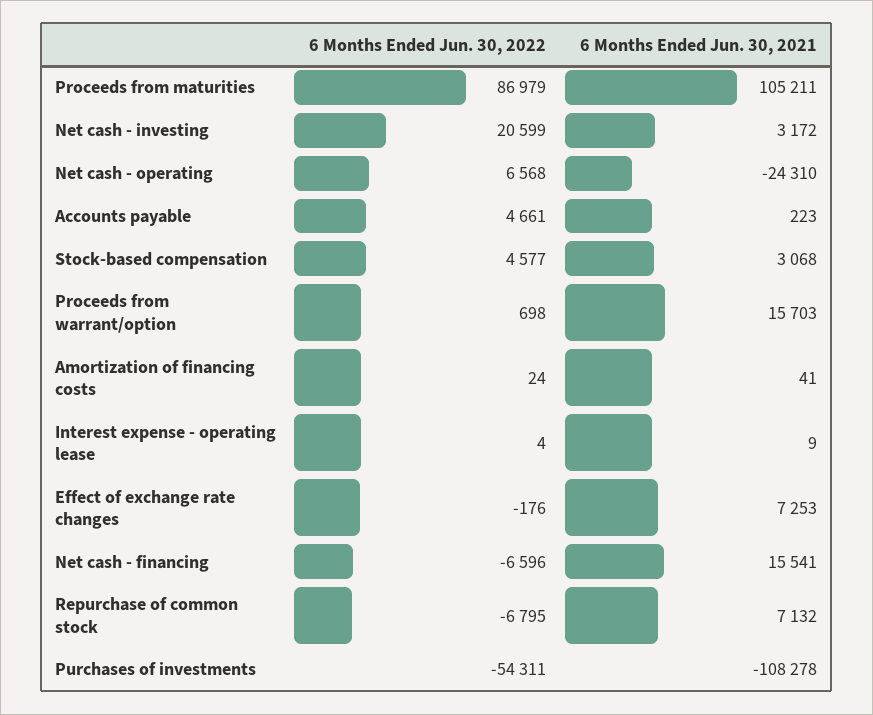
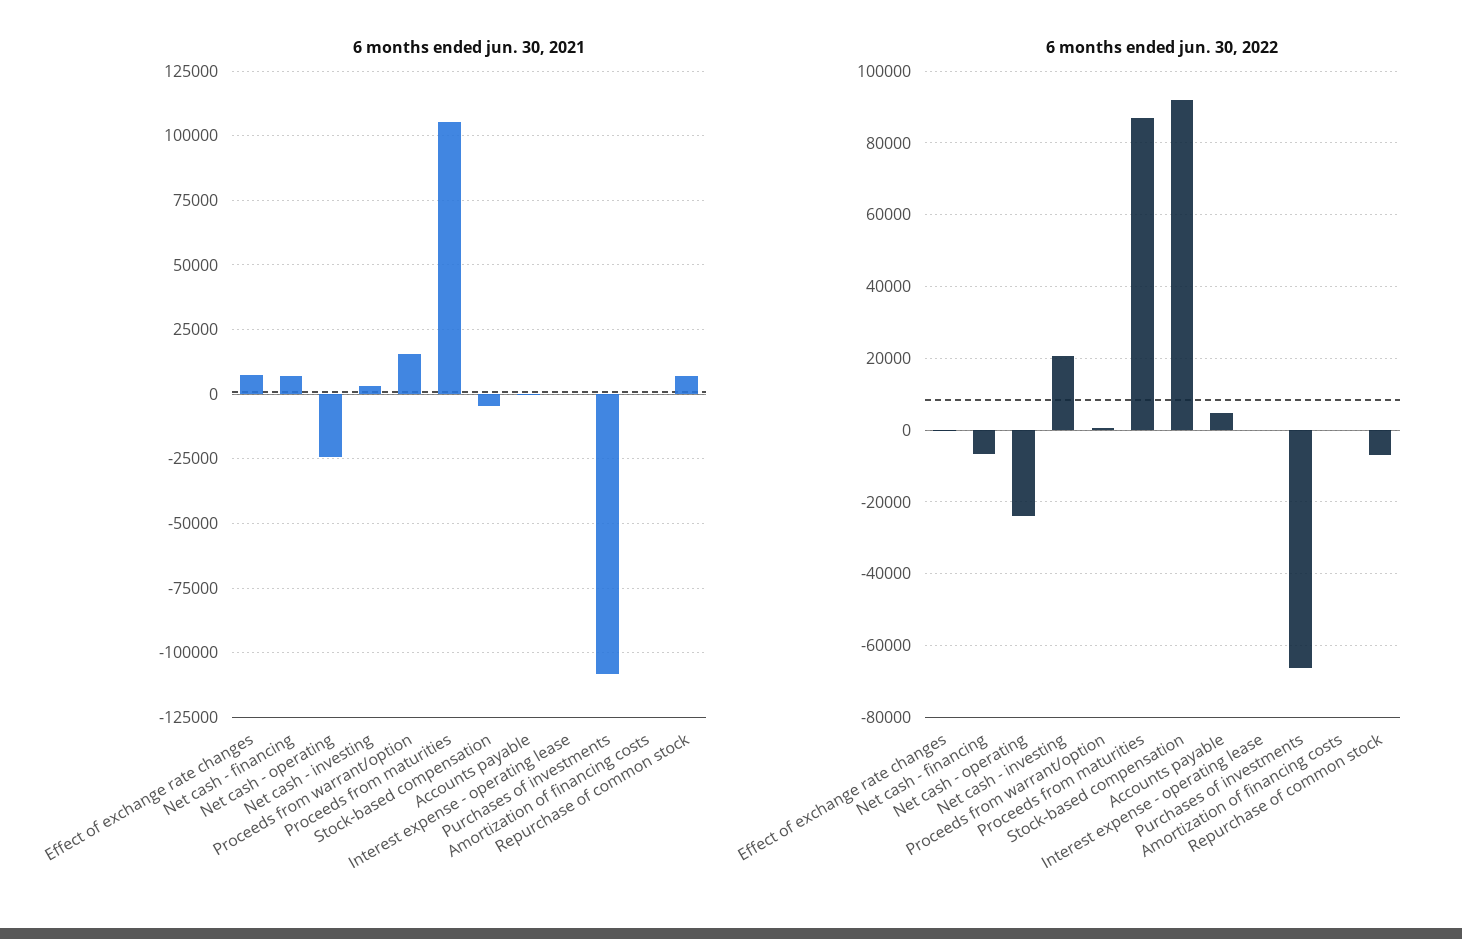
6 Months Ended Jun. 30, 2022, Net cash - operating: 6568 -> -24000
6 Months Ended Jun. 30, 2022, Stock-based compensation: 4577 -> 92000
6 Months Ended Jun. 30, 2021, Stock-based compensation: 3068 -> -5000
6 Months Ended Jun. 30, 2021, Net cash - financing: 15541 -> 7500
6 Months Ended Jun. 30, 2022, Purchases of investments: -54311 -> -66000

